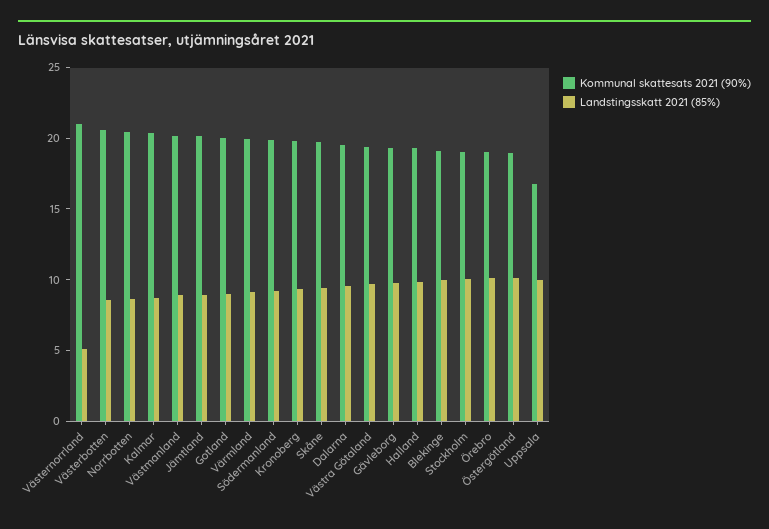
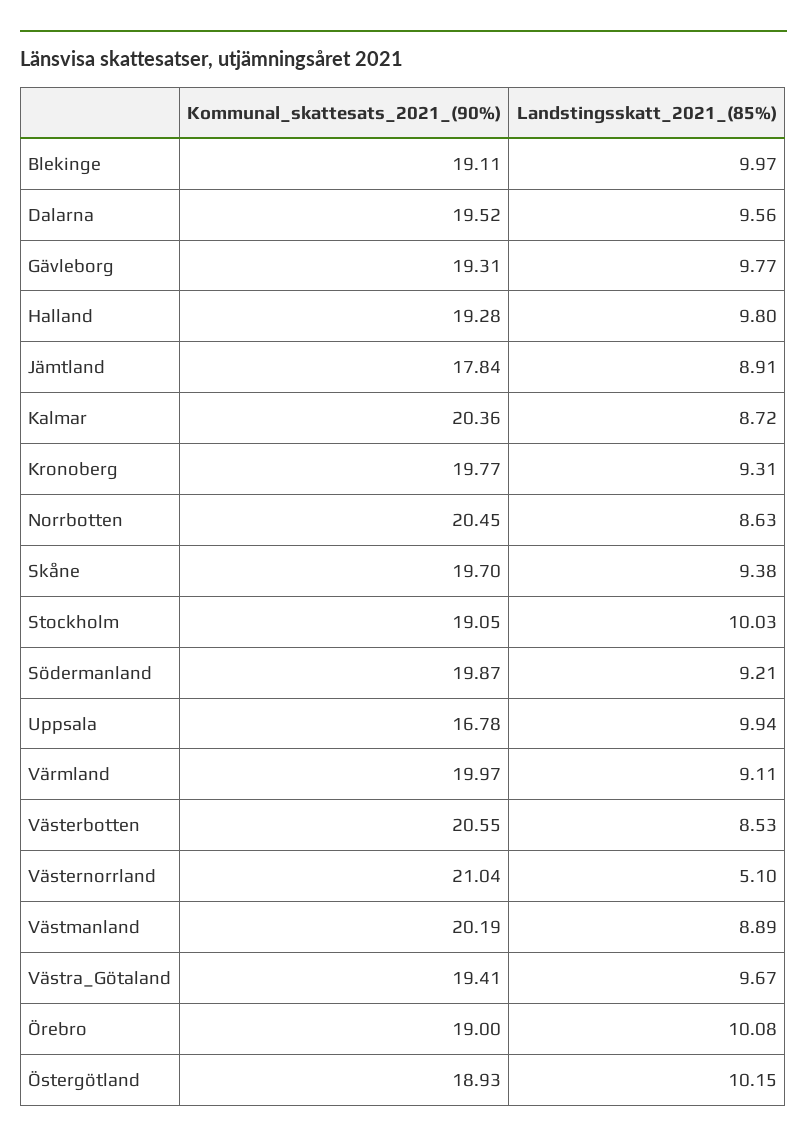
Kommunal skattesats 2021 (90%), Jämtland: 20 -> 17.84
Kommunal skattesats 2021 (90%), Gotland: 20 -> none
Landstingsskatt 2021 (85%), Gotland: 9 -> none

